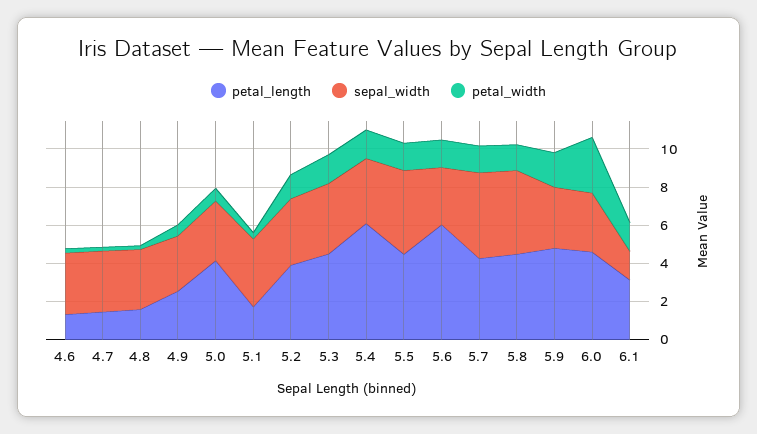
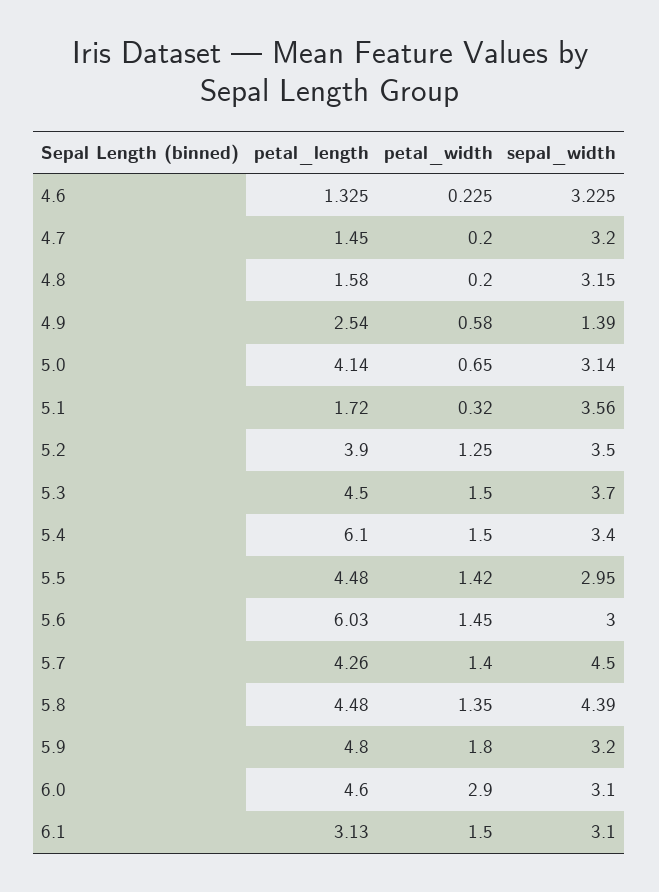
sepal_width, 4.9: 3 -> 1.39
sepal_width, 5.5: 4.5 -> 2.95
sepal_width, 6.1: 1.5 -> 3.1

